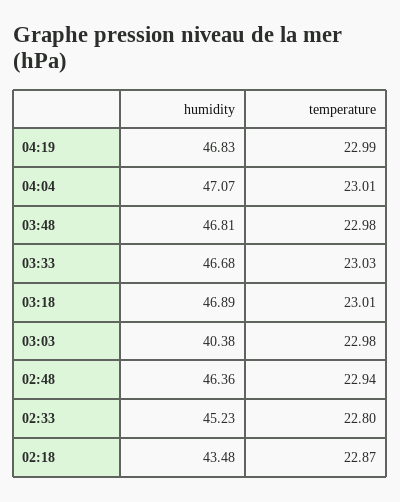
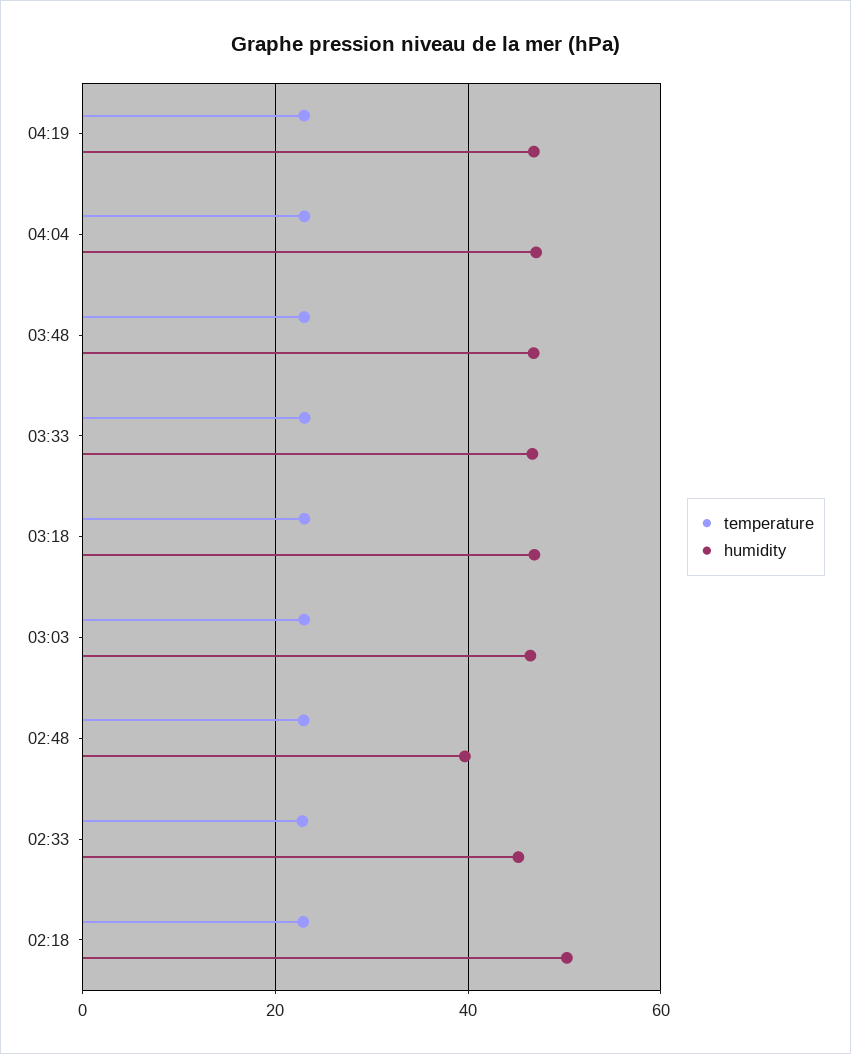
humidity, 03:03: 40.38 -> 46
humidity, 02:48: 46.36 -> 40
humidity, 02:18: 43.48 -> 50

